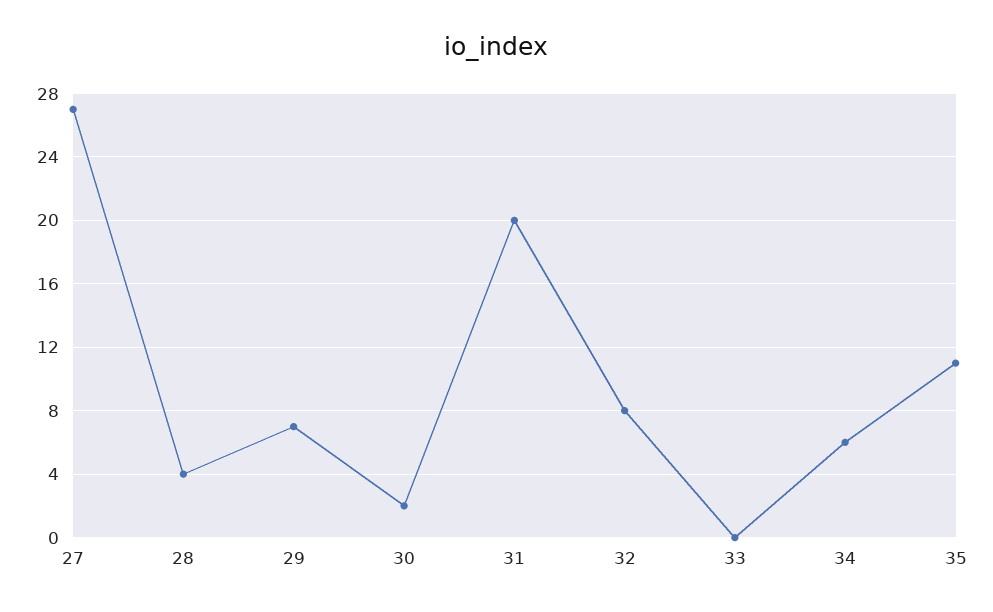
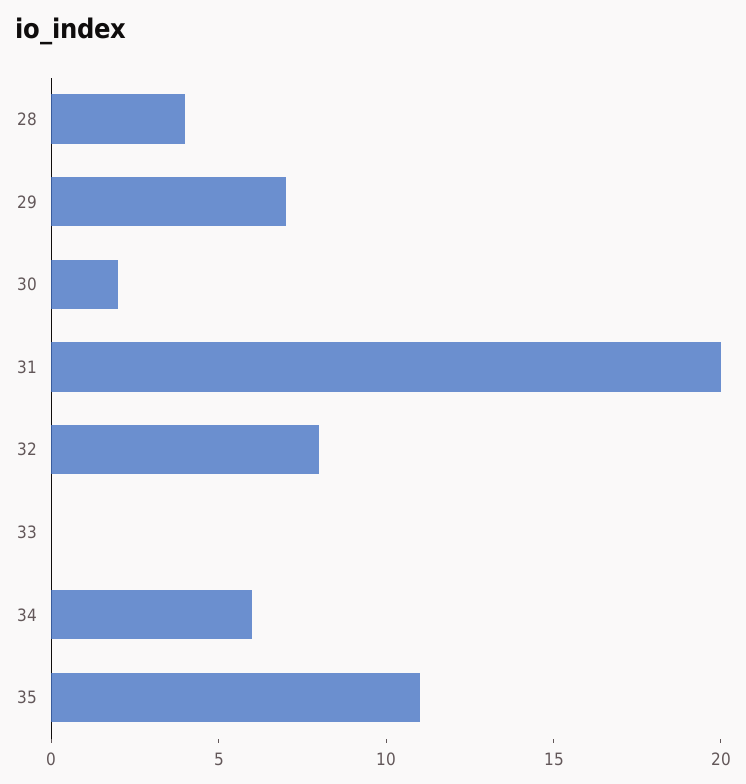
27: 27 -> none

